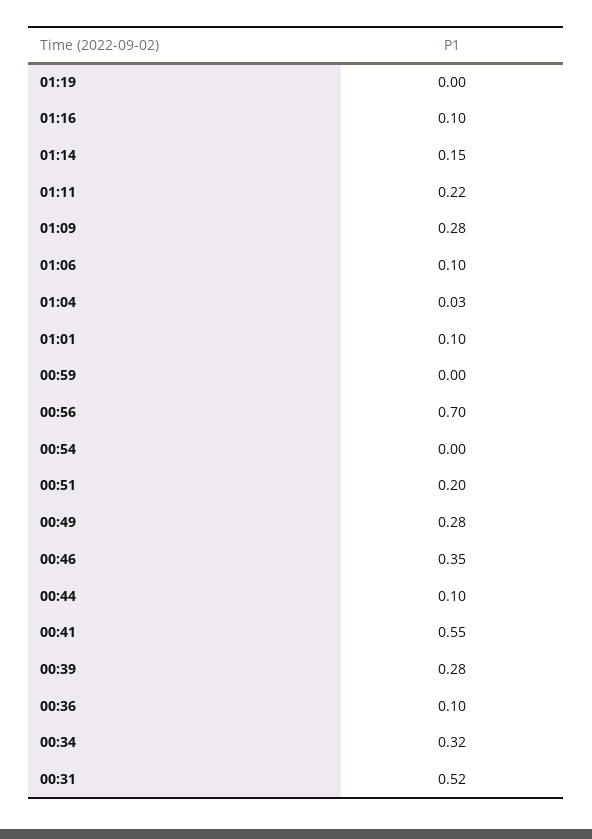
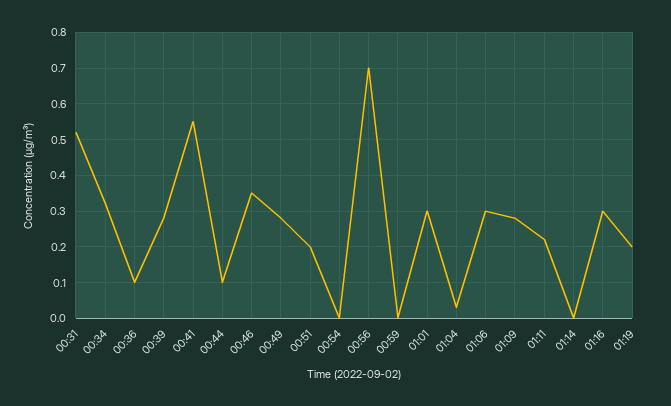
01:19: 0 -> 0.2
01:16: 0.1 -> 0.3
01:14: 0.15 -> 0
01:06: 0.1 -> 0.3
01:01: 0.1 -> 0.3

